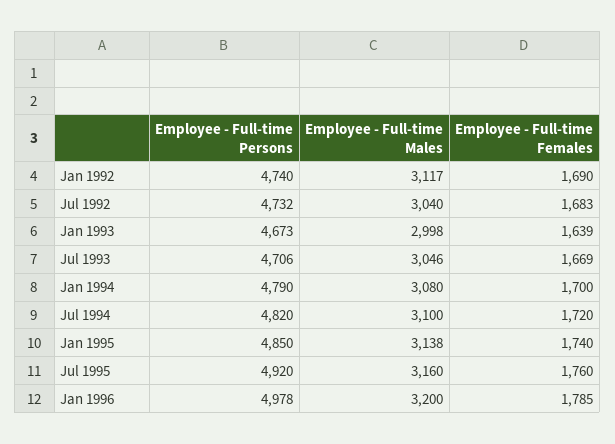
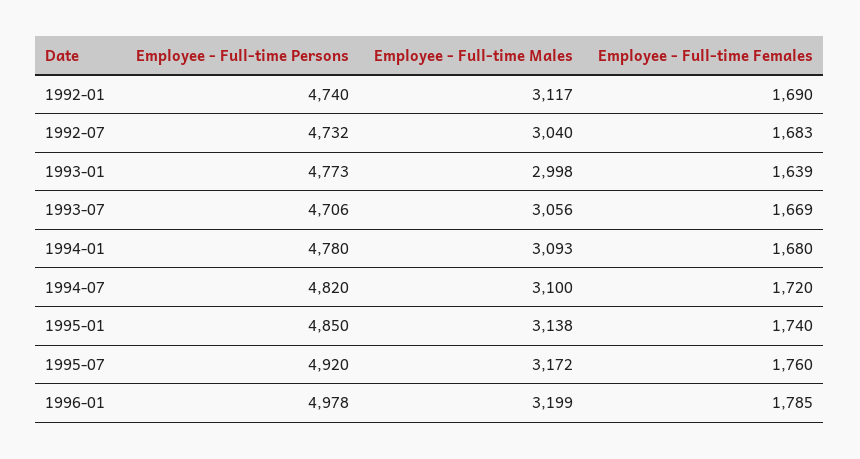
Employee - Full-time Persons, Jan 1993: 4673 -> 4773
Employee - Full-time Males, Jul 1993: 3046 -> 3056
Employee - Full-time Persons, Jan 1994: 4790 -> 4780
Employee - Full-time Males, Jan 1994: 3080 -> 3093
Employee - Full-time Females, Jan 1994: 1700 -> 1680
Employee - Full-time Males, Jul 1995: 3160 -> 3172
Employee - Full-time Males, Jan 1996: 3200 -> 3199

